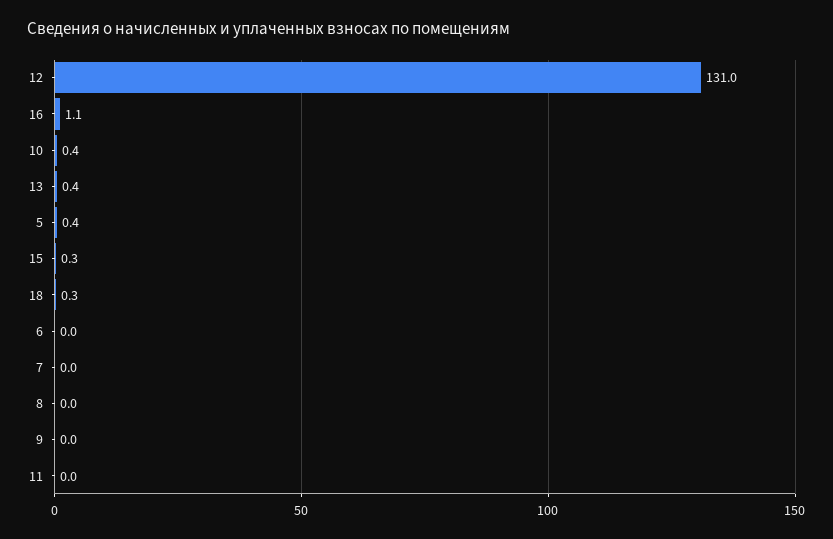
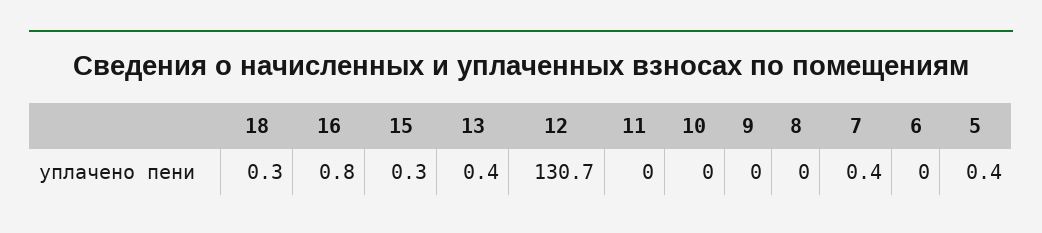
12: 131 -> 130.7
16: 1.1 -> 0.8
10: 0.4 -> 0
7: 0 -> 0.4

